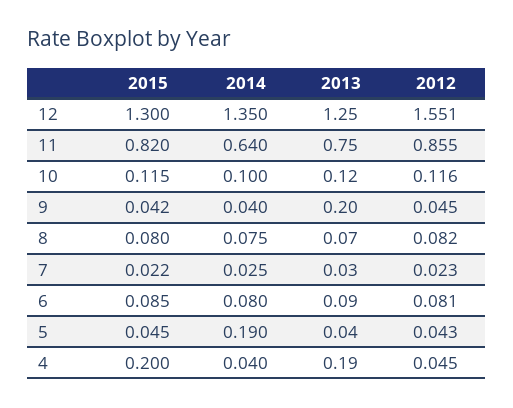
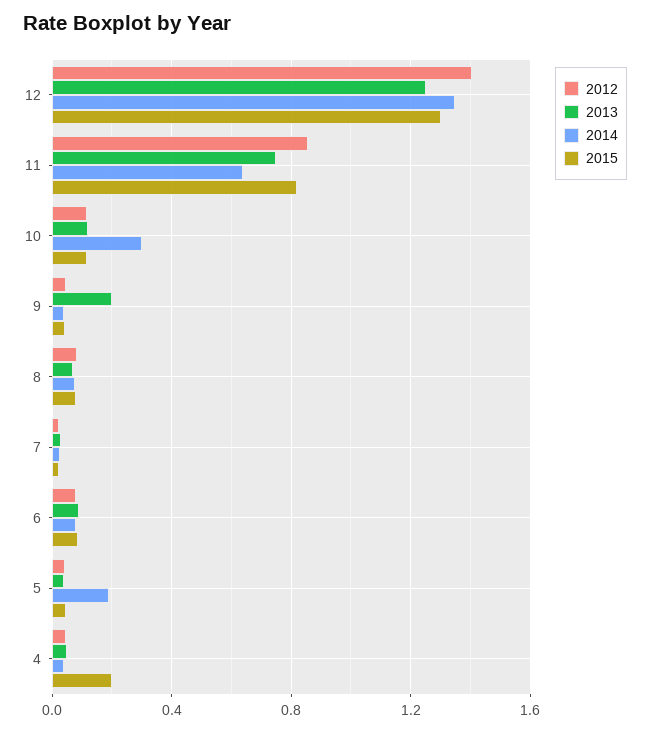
2012, 12: 1.551 -> 1.4
2014, 10: 0.1 -> 0.3
2013, 4: 0.19 -> 0.05

